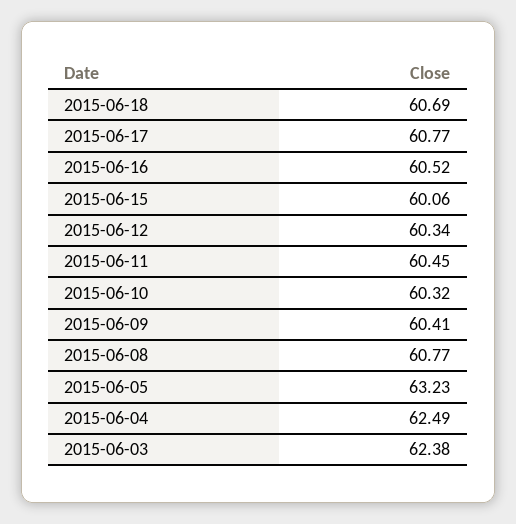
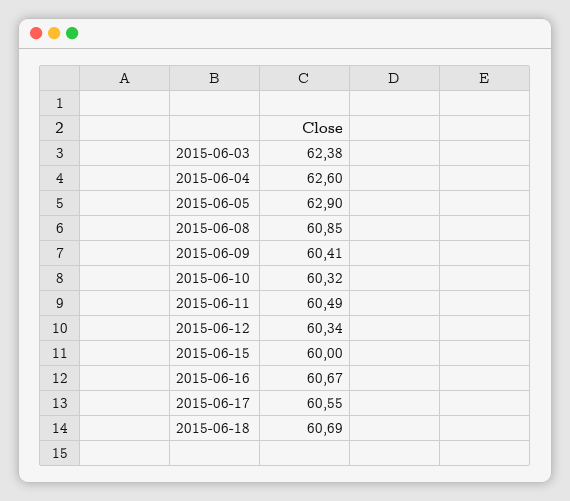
2015-06-17: 60.77 -> 60.55
2015-06-16: 60.52 -> 60.67
2015-06-15: 60.06 -> 60
2015-06-11: 60.45 -> 60.49
2015-06-08: 60.77 -> 60.85
2015-06-05: 63.23 -> 62.9
2015-06-04: 62.49 -> 62.6

